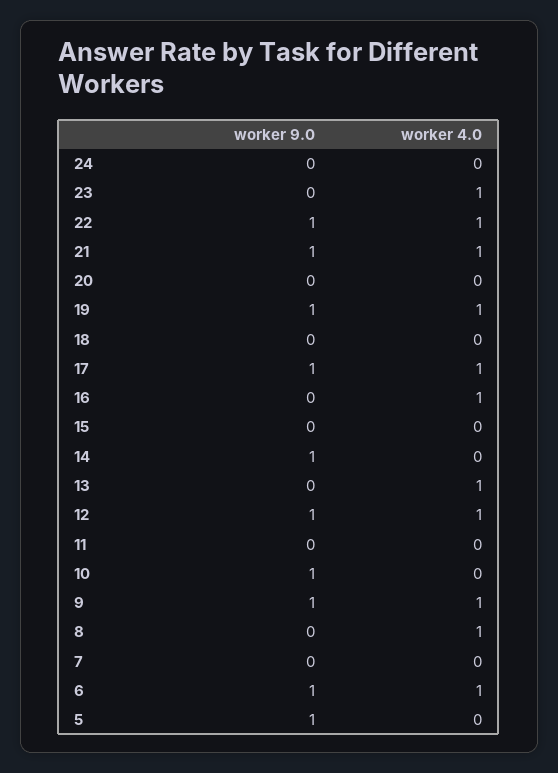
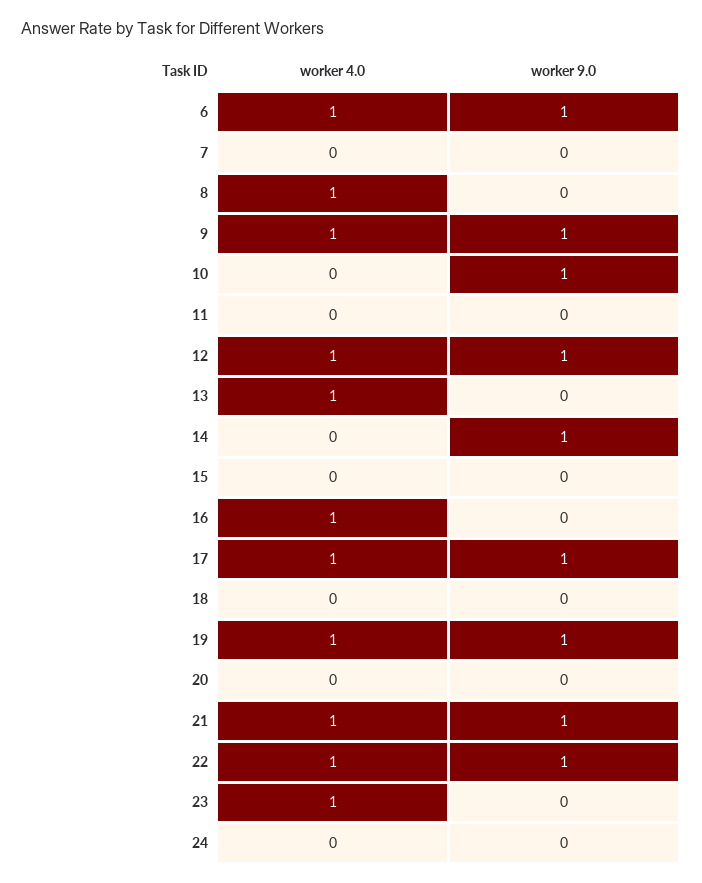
worker 9.0, 5: 1 -> none
worker 4.0, 5: 0 -> none

